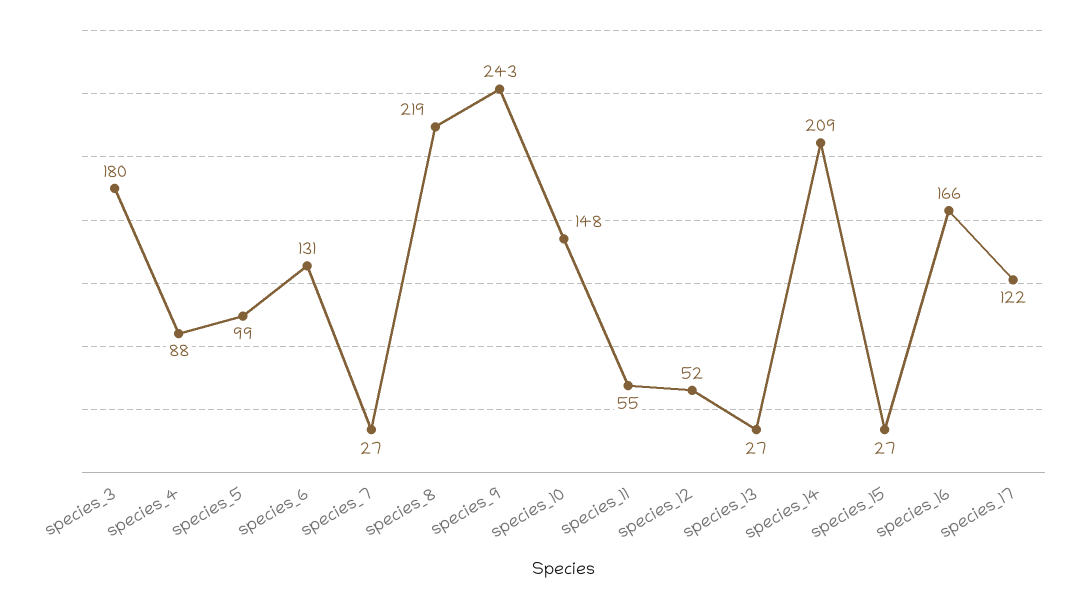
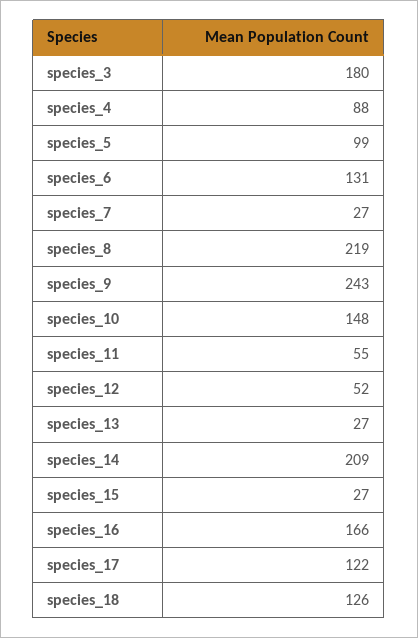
species_18: none -> 126

